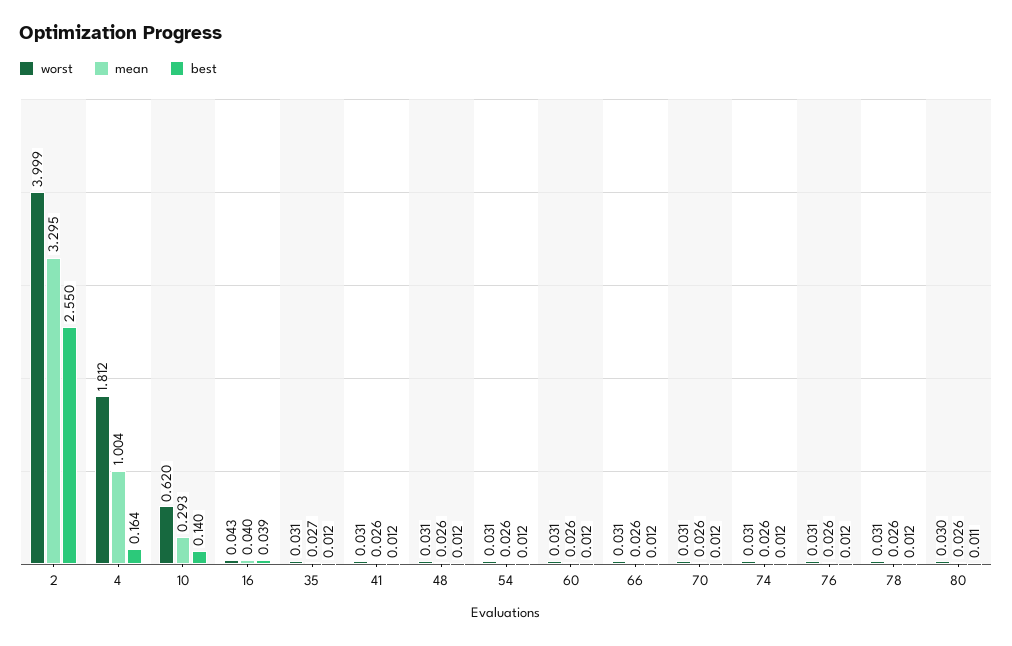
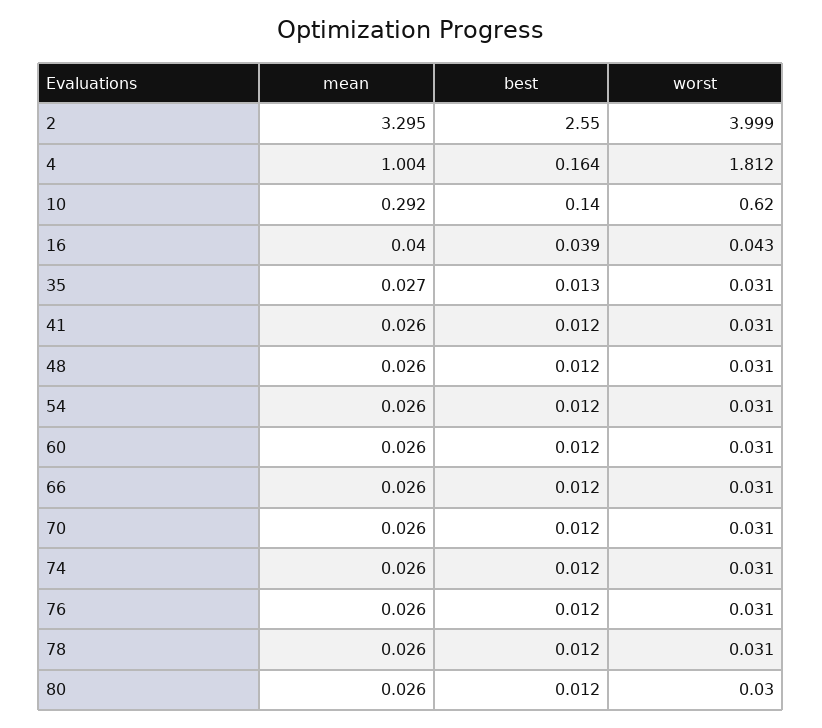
mean, 10: 0.293 -> 0.292
best, 35: 0.012 -> 0.013
best, 80: 0.011 -> 0.012

